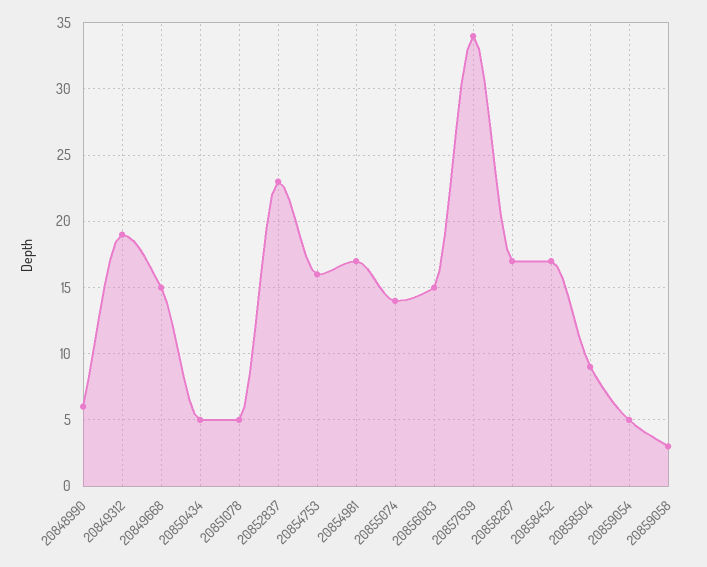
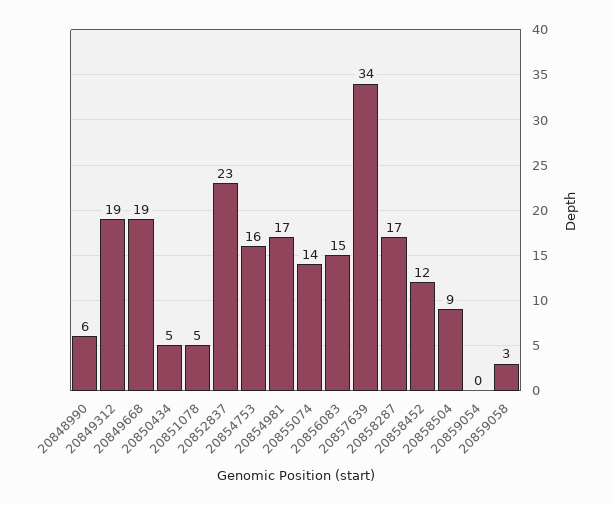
20849668: 15 -> 19
20858452: 17 -> 12
20859054: 5 -> 0

